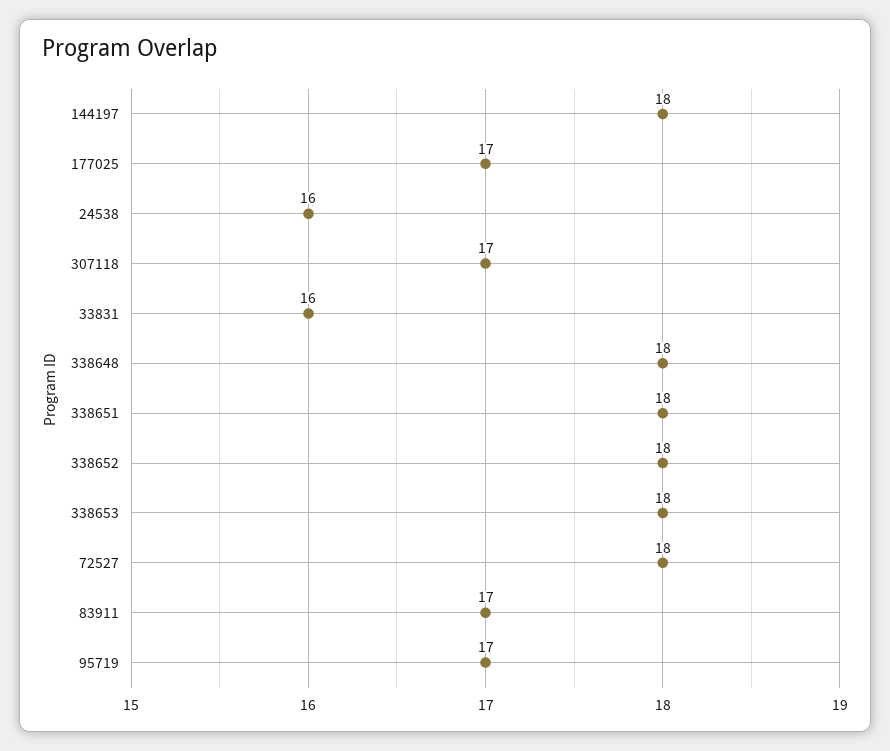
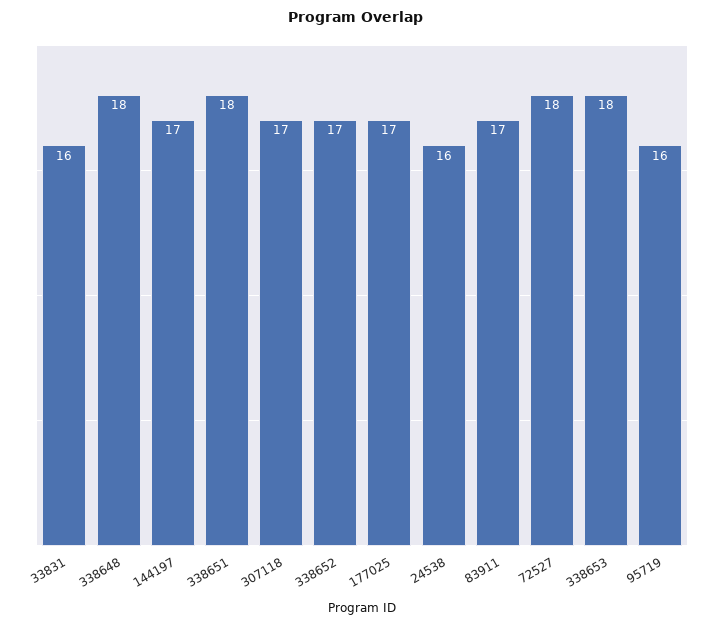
144197: 18 -> 17
338652: 18 -> 17
95719: 17 -> 16

